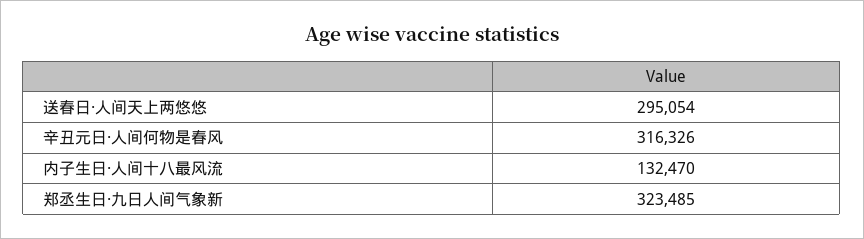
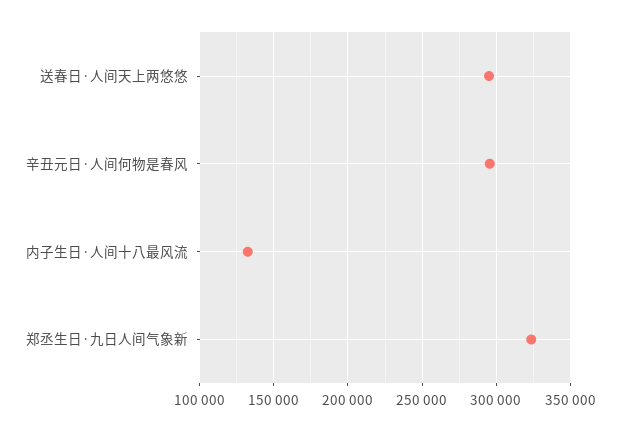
辛丑元日·人间何物是春风: 316326 -> 295000

